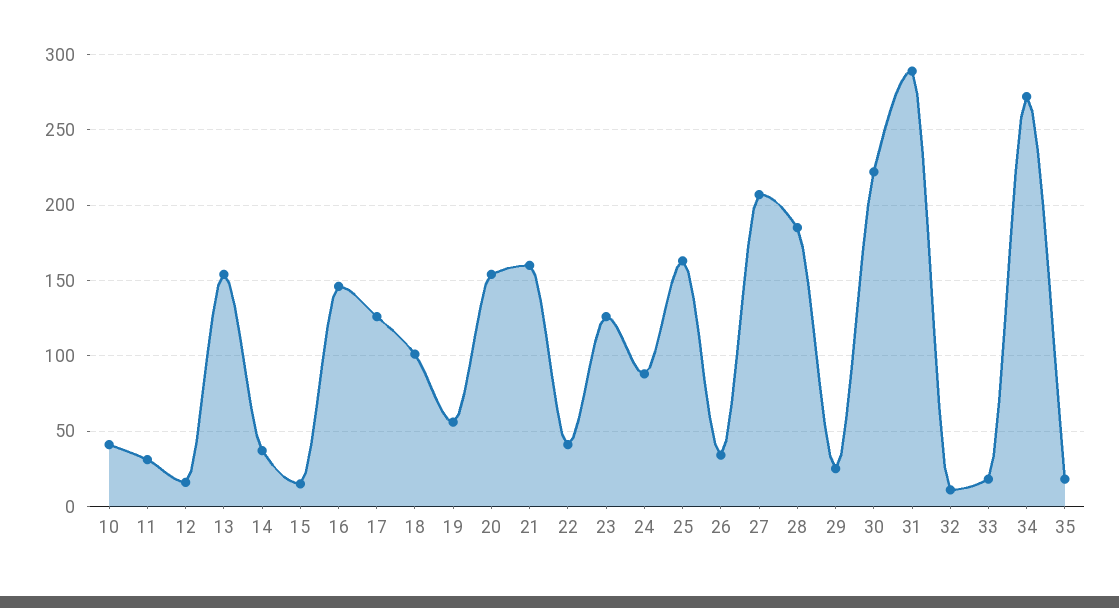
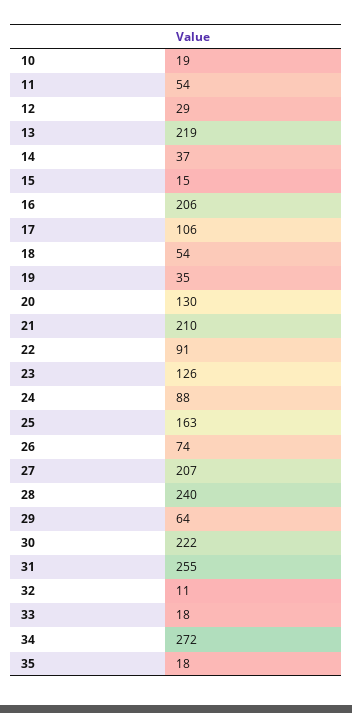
10: 40 -> 19
11: 30 -> 54
12: 15 -> 29
13: 155 -> 219
16: 145 -> 206
17: 125 -> 106
18: 100 -> 54
19: 55 -> 35
20: 155 -> 130
21: 160 -> 210
22: 40 -> 91
26: 35 -> 74
28: 185 -> 240
29: 25 -> 64
31: 290 -> 255

